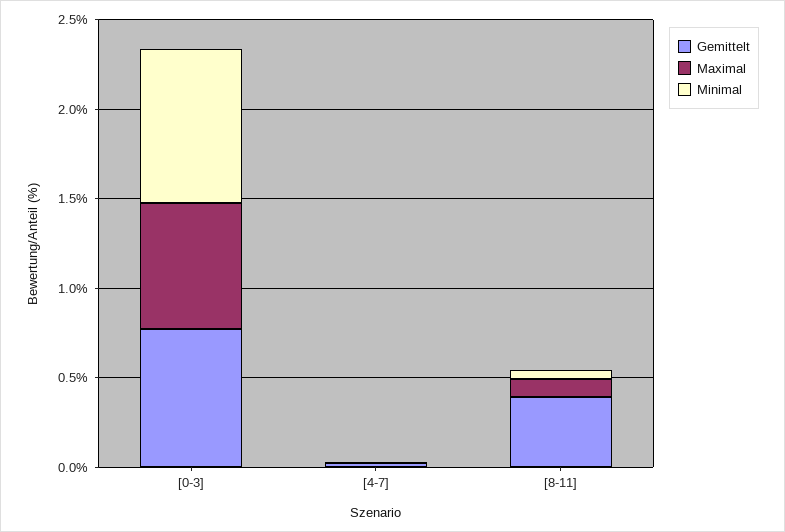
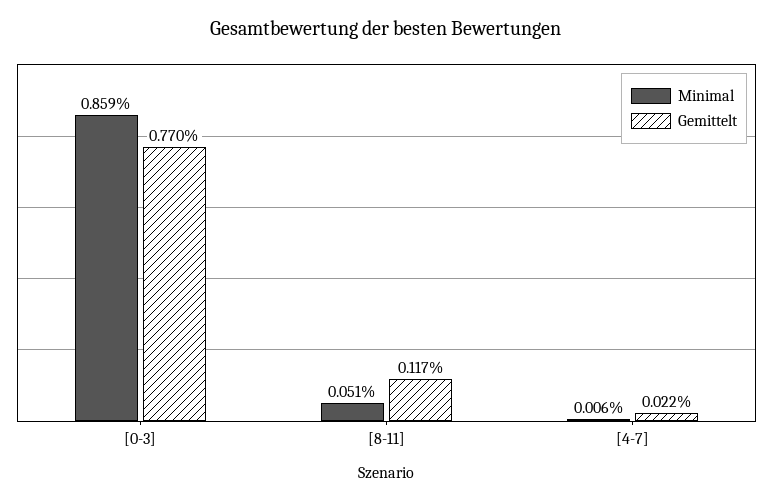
Maximal, [0-3]: 0.7 -> none
Maximal, [4-7]: 0 -> none
Gemittelt, [8-11]: 0.4 -> 0.117
Maximal, [8-11]: 0.1 -> none

